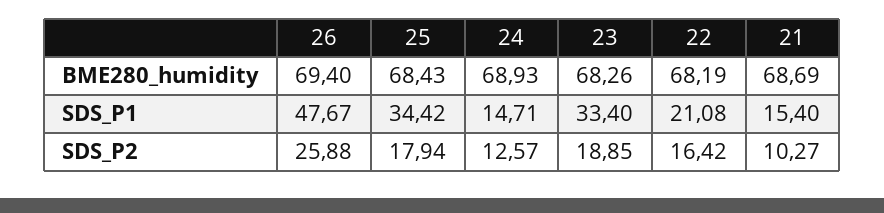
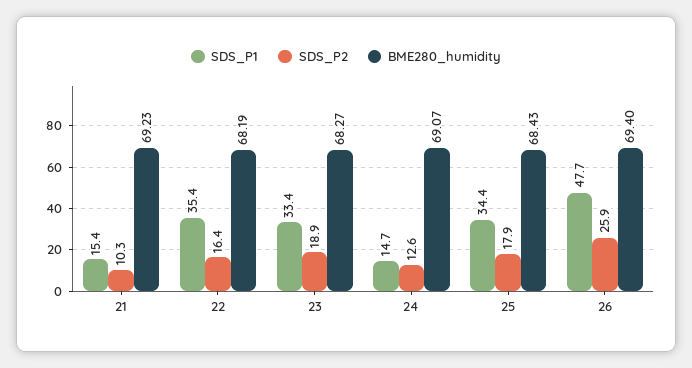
BME280_humidity, 24: 68.93 -> 69.07
BME280_humidity, 23: 68.26 -> 68.27
BME280_humidity, 21: 68.69 -> 69.23
SDS_P1, 22: 21.08 -> 35.4

